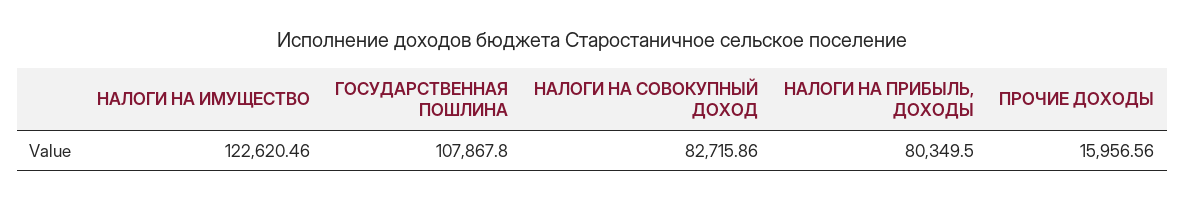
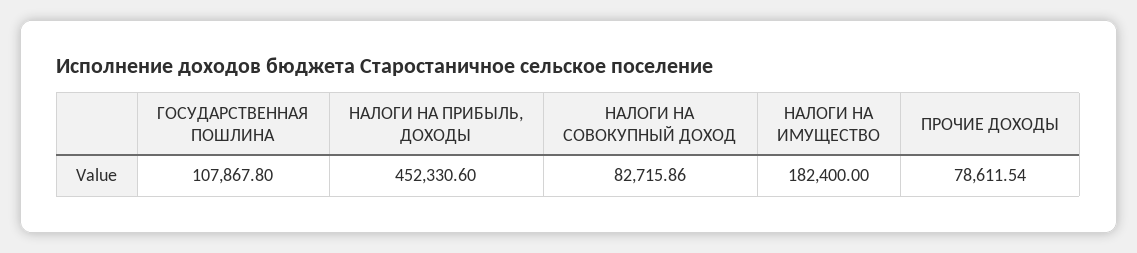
НАЛОГИ НА ИМУЩЕСТВО: 122620.46 -> 182400
НАЛОГИ НА ПРИБЫЛЬ, ДОХОДЫ: 80349.5 -> 452330.6
ПРОЧИЕ ДОХОДЫ: 15956.56 -> 78611.54

